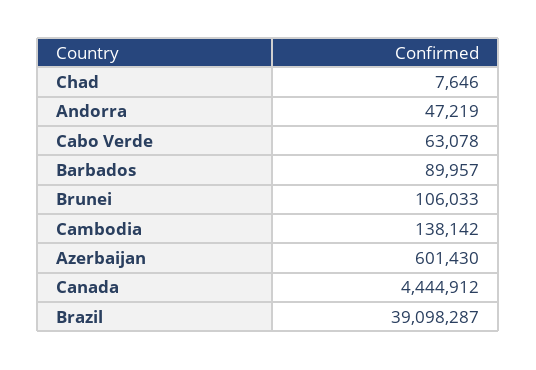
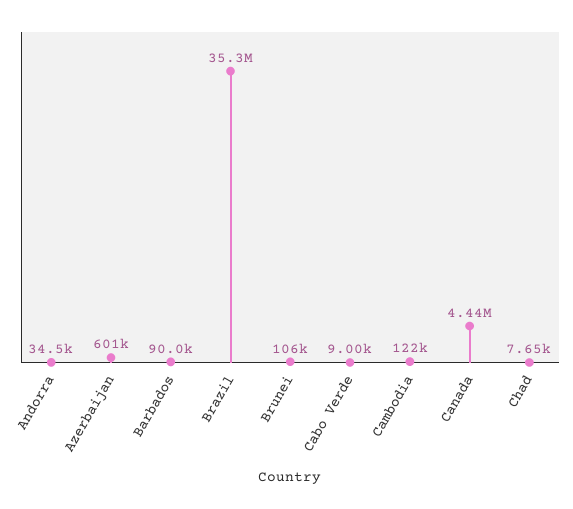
Andorra: 47219 -> 34500
Cabo Verde: 63078 -> 9000
Cambodia: 138142 -> 122000
Brazil: 39098287 -> 35300000

